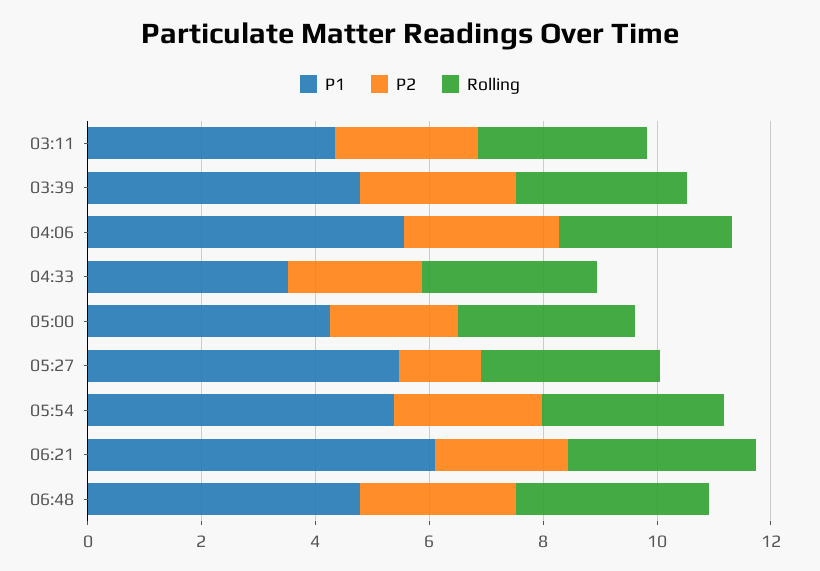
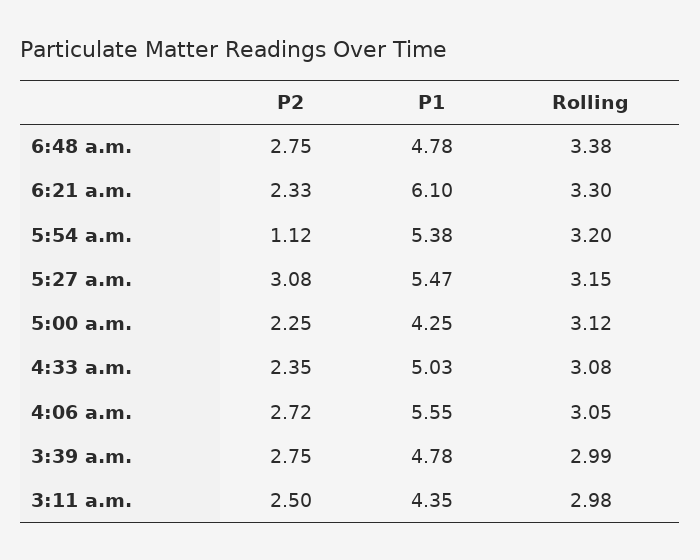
P1, 04:33: 3.5 -> 5.03
P2, 05:27: 1.5 -> 3.08
P2, 05:54: 2.5 -> 1.12

